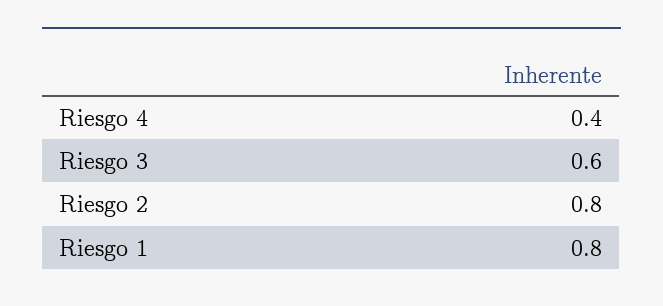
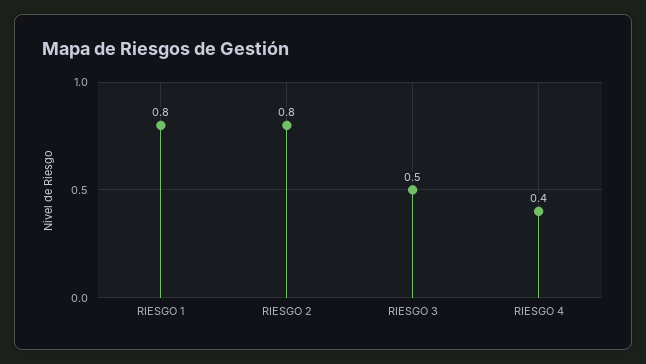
Riesgo 3: 0.6 -> 0.5

